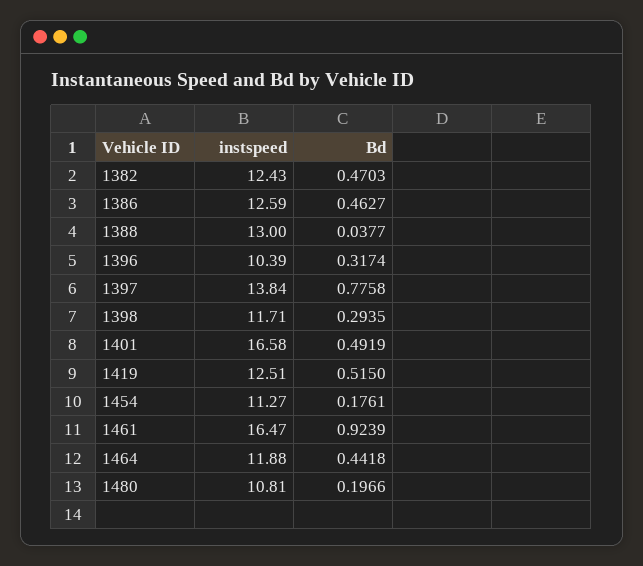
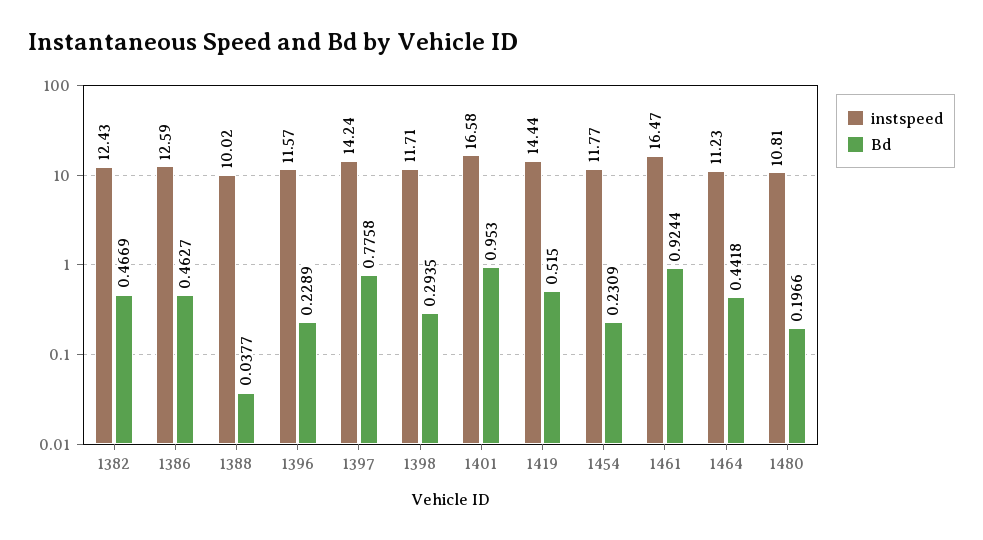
Bd, 1382: 0.4703 -> 0.4669
instspeed, 1388: 13 -> 10.02
instspeed, 1396: 10.39 -> 11.57
Bd, 1396: 0.3174 -> 0.2289
instspeed, 1397: 13.84 -> 14.24
Bd, 1401: 0.4919 -> 0.953
instspeed, 1419: 12.51 -> 14.44
instspeed, 1454: 11.27 -> 11.77
Bd, 1454: 0.1761 -> 0.2309
Bd, 1461: 0.9239 -> 0.9244
instspeed, 1464: 11.88 -> 11.23

